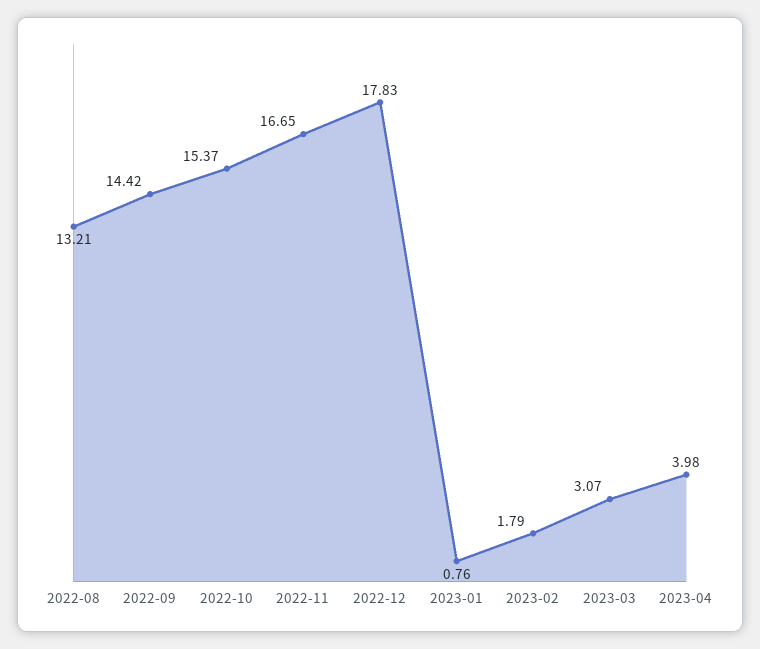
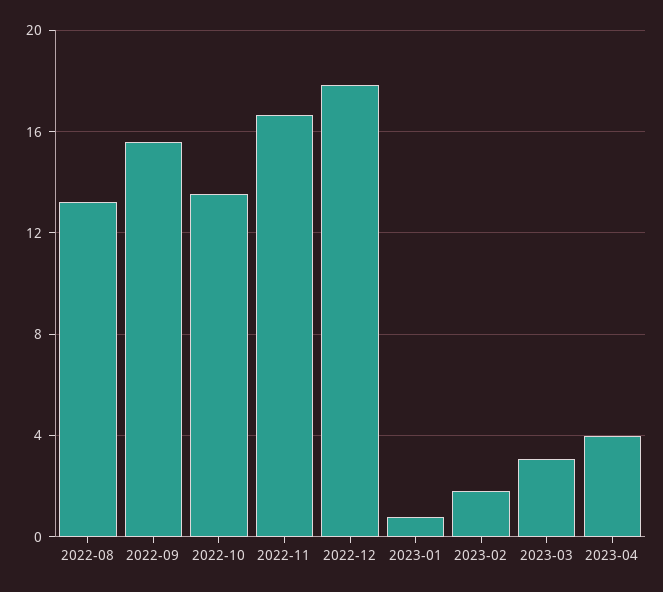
2022-09: 14.42 -> 15.5
2022-10: 15.37 -> 13.5

